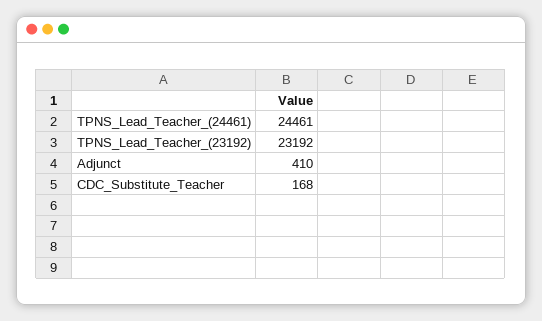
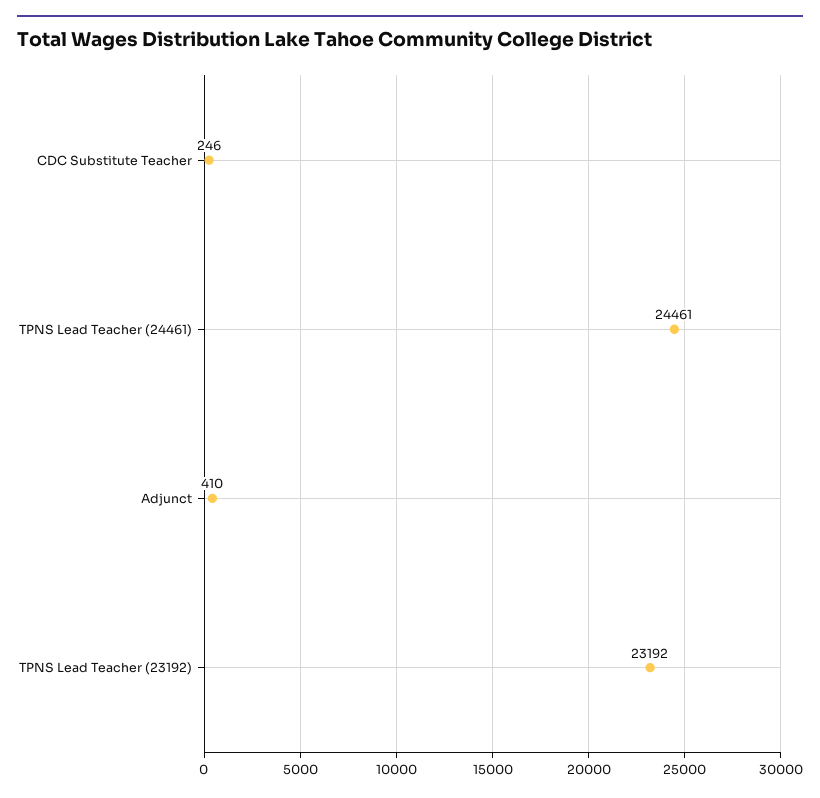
CDC_Substitute_Teacher: 168 -> 246

